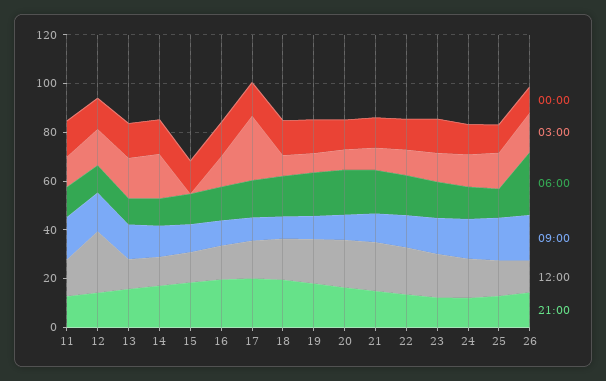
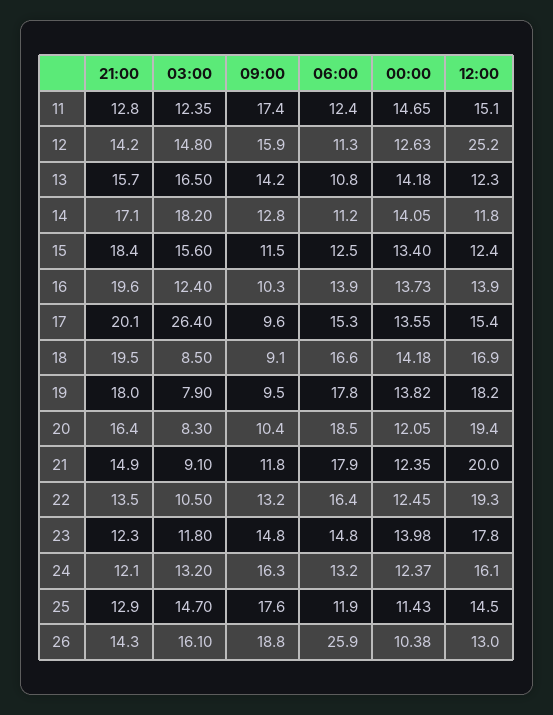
03:00, 15: 0 -> 15.6

